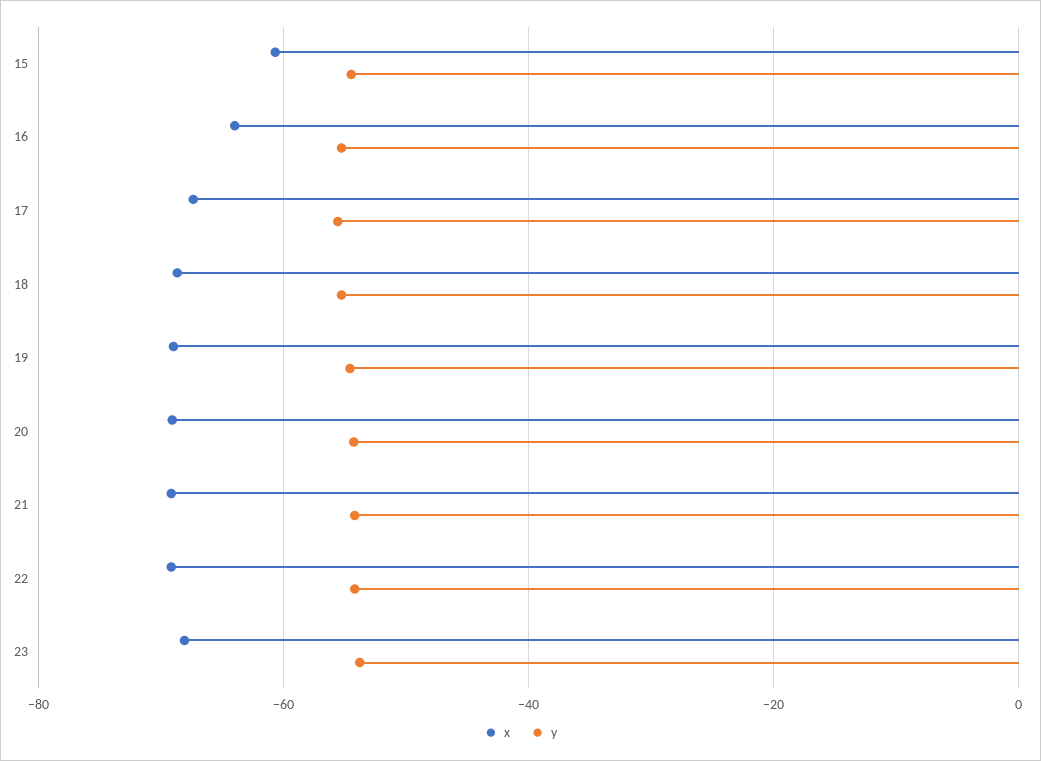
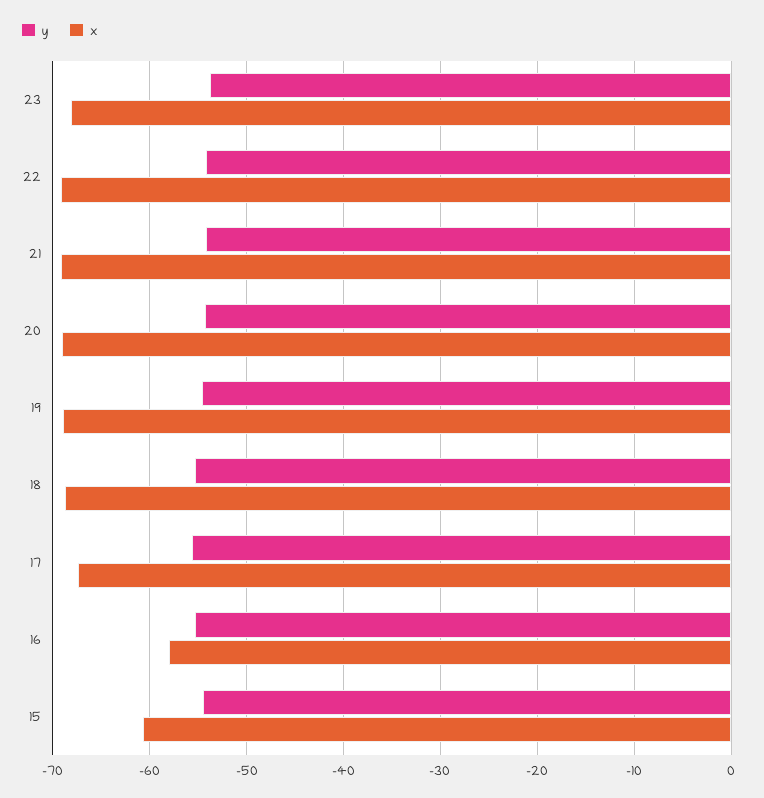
x, 16: -64 -> -58

